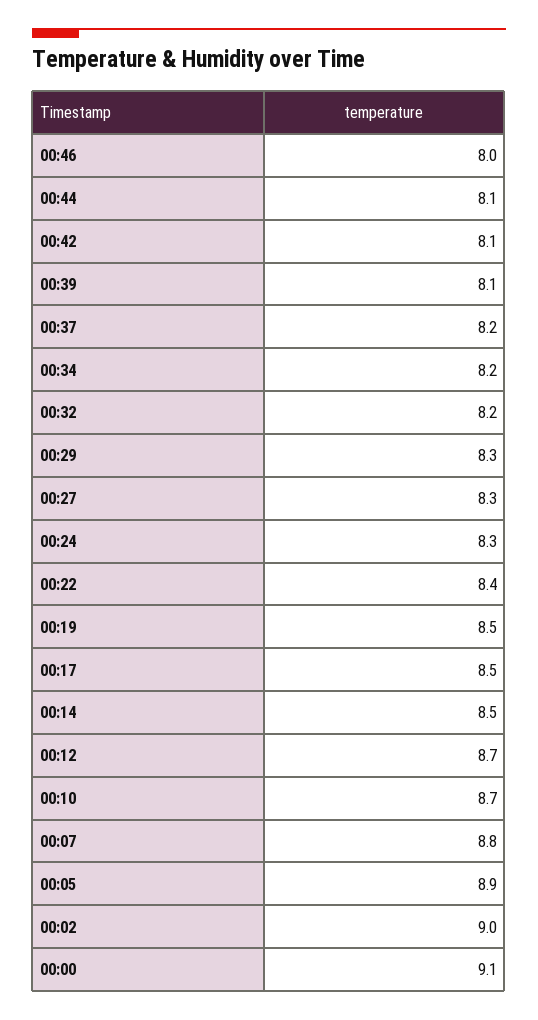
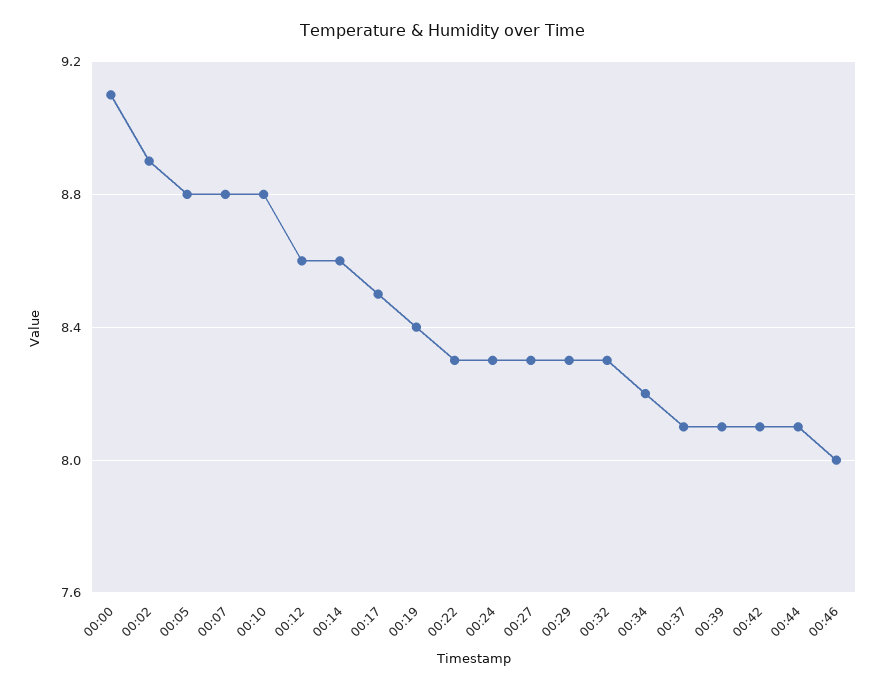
00:37: 8.2 -> 8.1
00:32: 8.2 -> 8.3
00:22: 8.4 -> 8.3
00:19: 8.5 -> 8.4
00:14: 8.5 -> 8.6
00:12: 8.7 -> 8.6
00:10: 8.7 -> 8.8
00:05: 8.9 -> 8.8
00:02: 9 -> 8.9

